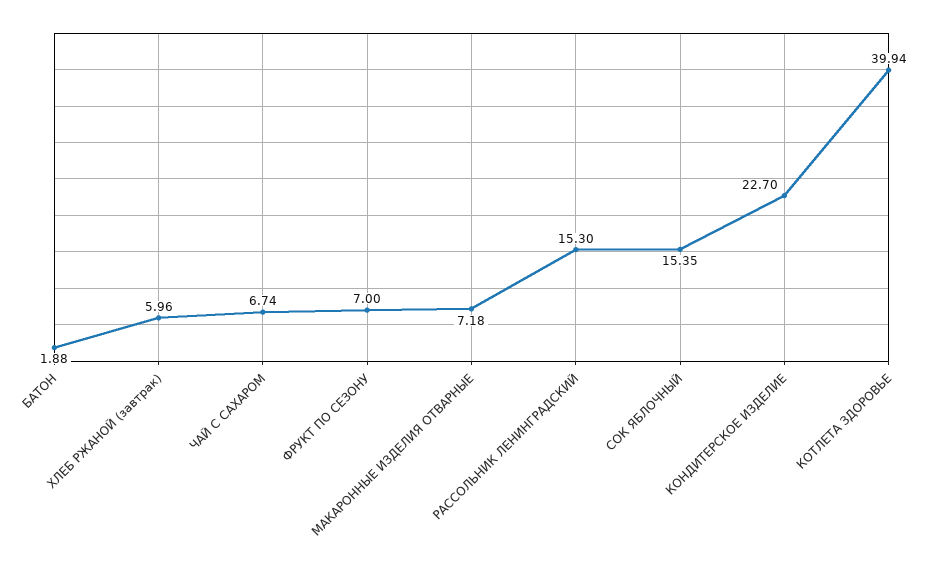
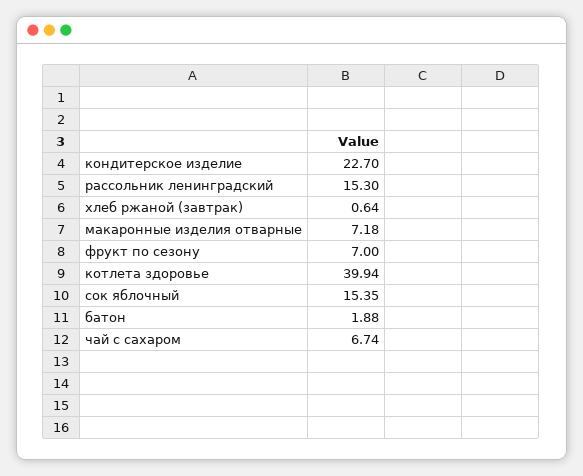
ХЛЕБ РЖАНОЙ (завтрак): 5.96 -> 0.64

